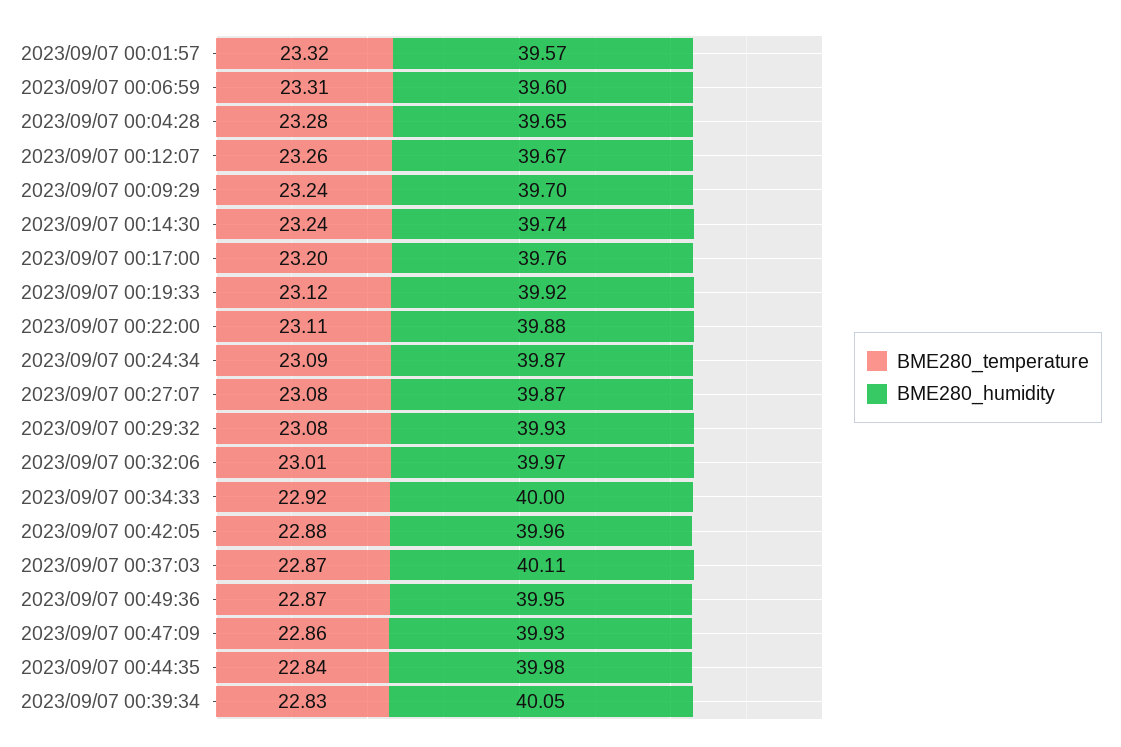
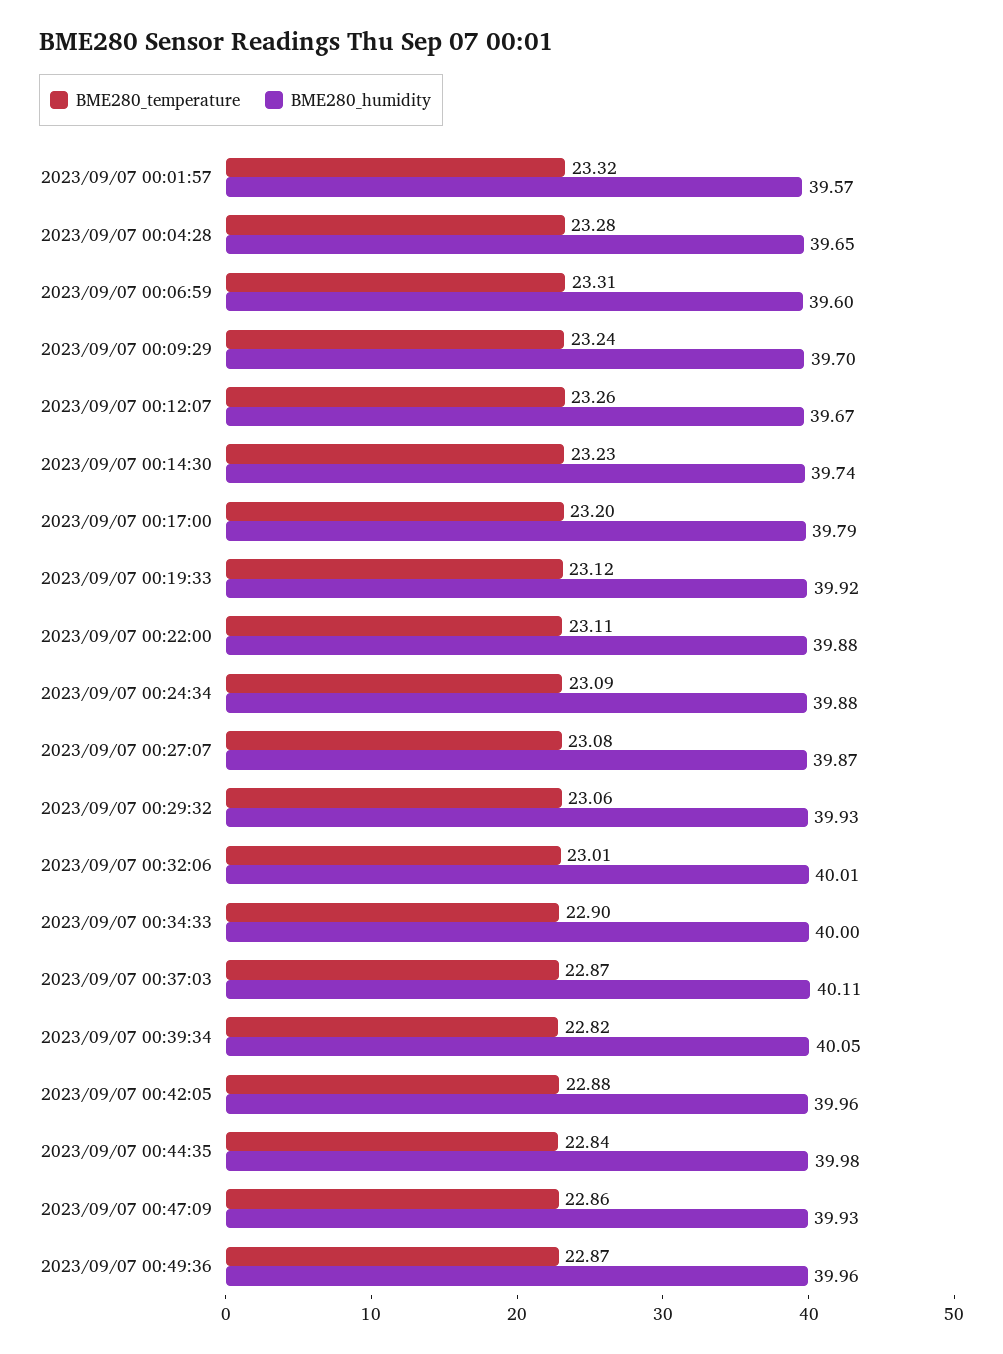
BME280_temperature, 2023/09/07 00:14:30: 23.24 -> 23.23
BME280_humidity, 2023/09/07 00:17:00: 39.76 -> 39.79
BME280_humidity, 2023/09/07 00:24:34: 39.87 -> 39.88
BME280_temperature, 2023/09/07 00:29:32: 23.08 -> 23.06
BME280_humidity, 2023/09/07 00:32:06: 39.97 -> 40.01
BME280_temperature, 2023/09/07 00:34:33: 22.92 -> 22.9
BME280_humidity, 2023/09/07 00:49:36: 39.95 -> 39.96
BME280_temperature, 2023/09/07 00:39:34: 22.83 -> 22.82

